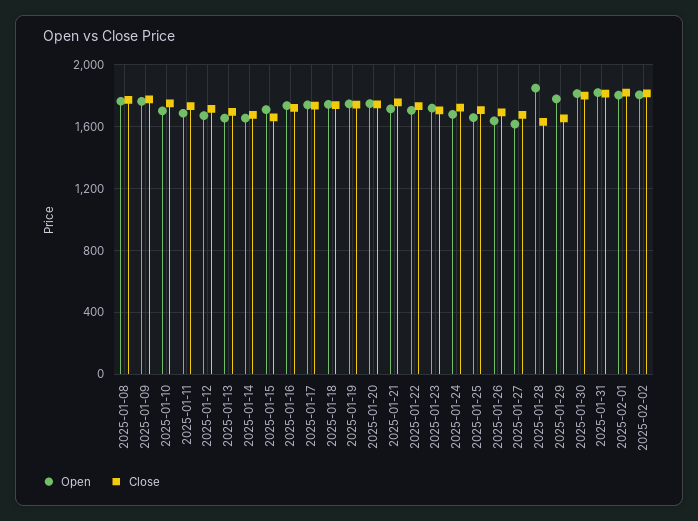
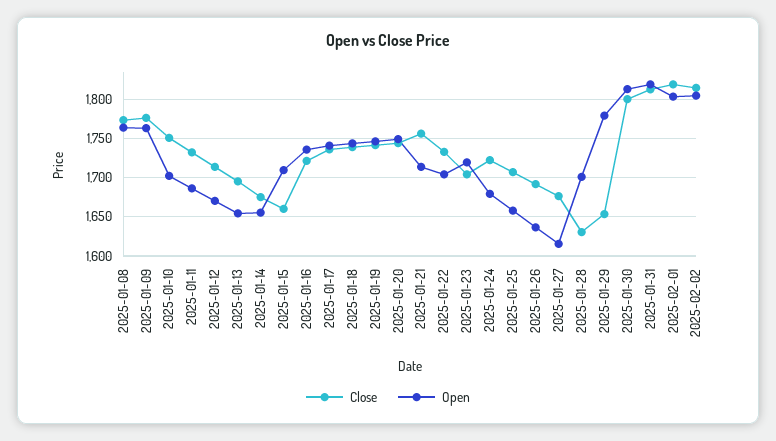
Open, 2025-01-28: 1850 -> 1700

